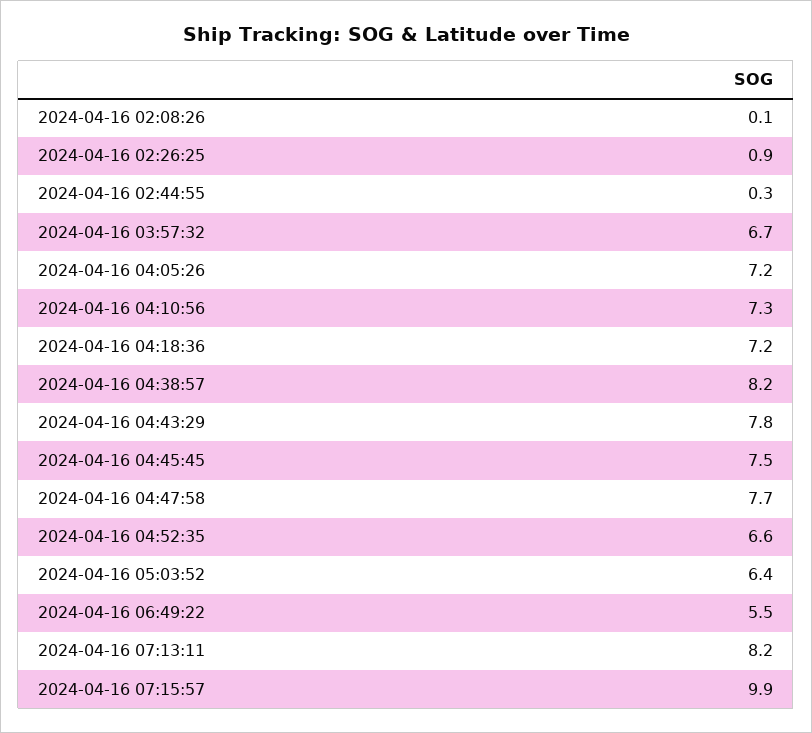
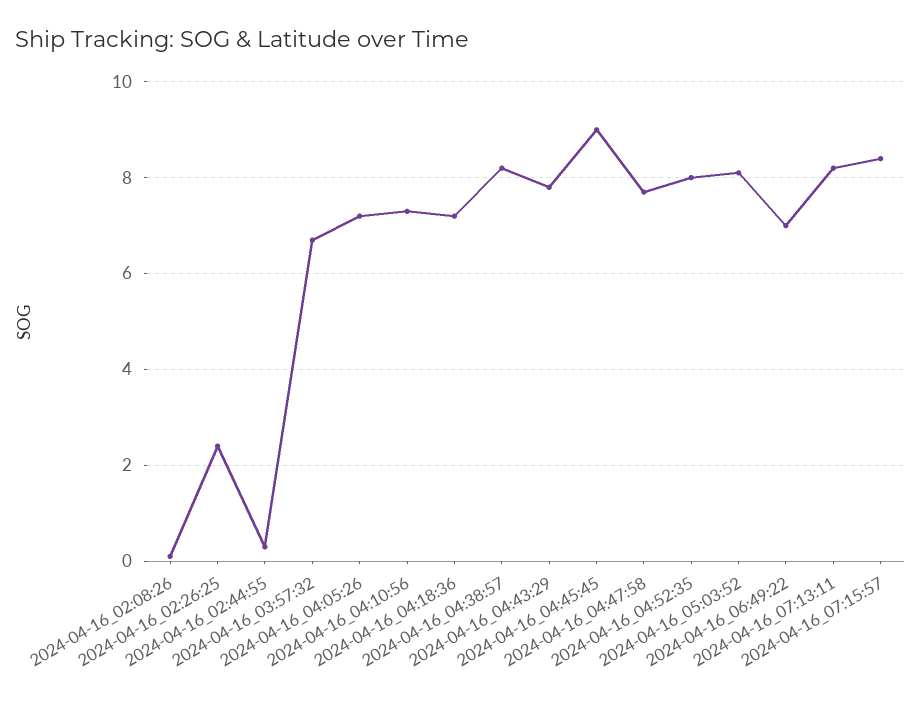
2024-04-16 02:26:25: 0.9 -> 2.5
2024-04-16 04:45:45: 7.5 -> 9
2024-04-16 04:52:35: 6.6 -> 8
2024-04-16 05:03:52: 6.4 -> 8
2024-04-16 06:49:22: 5.5 -> 7
2024-04-16 07:15:57: 9.9 -> 8.5

